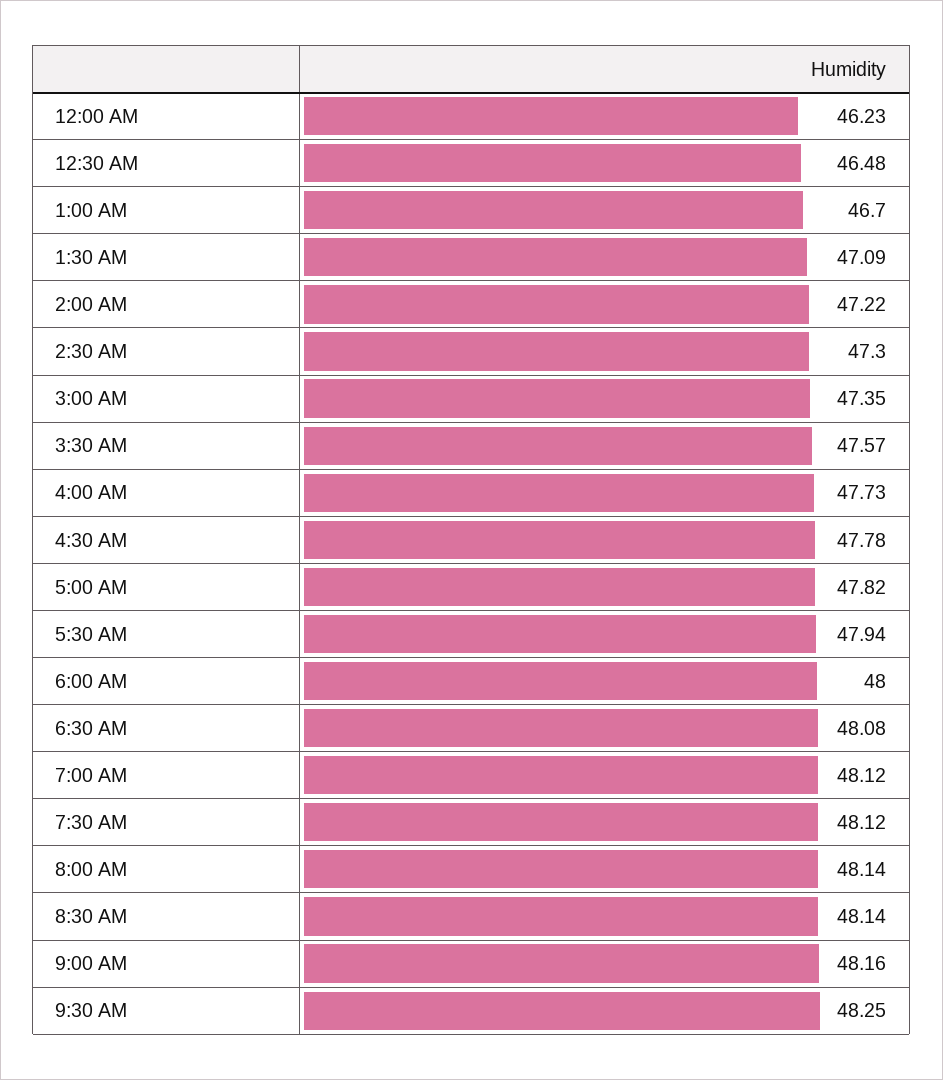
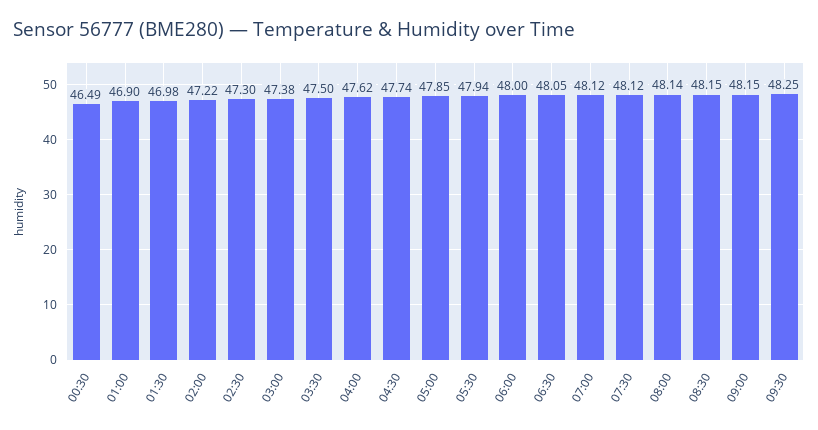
12:00 AM: 46.23 -> none
12:30 AM: 46.48 -> 46.49
1:00 AM: 46.7 -> 46.9
1:30 AM: 47.09 -> 46.98
3:00 AM: 47.35 -> 47.38
3:30 AM: 47.57 -> 47.5
4:00 AM: 47.73 -> 47.62
4:30 AM: 47.78 -> 47.74
5:00 AM: 47.82 -> 47.85
6:30 AM: 48.08 -> 48.05
8:30 AM: 48.14 -> 48.15
9:00 AM: 48.16 -> 48.15

